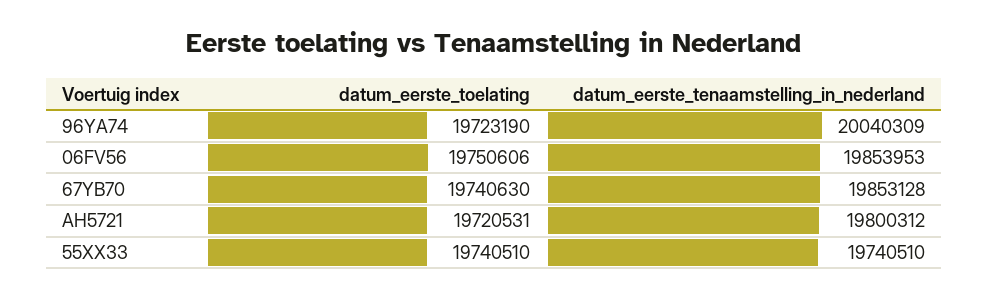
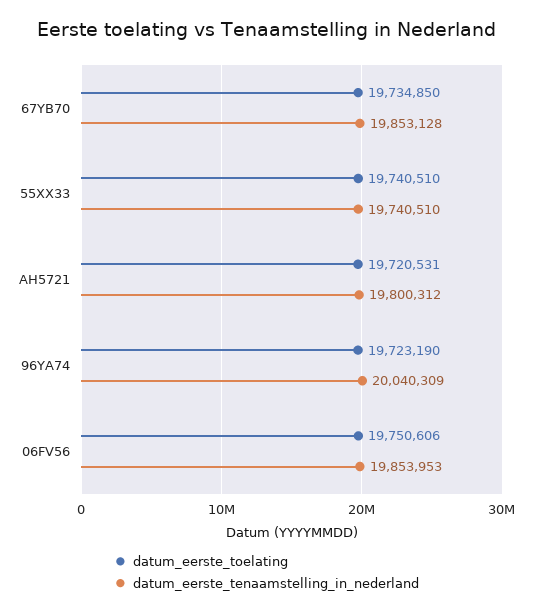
datum_eerste_toelating, 67YB70: 19740630 -> 19734850

